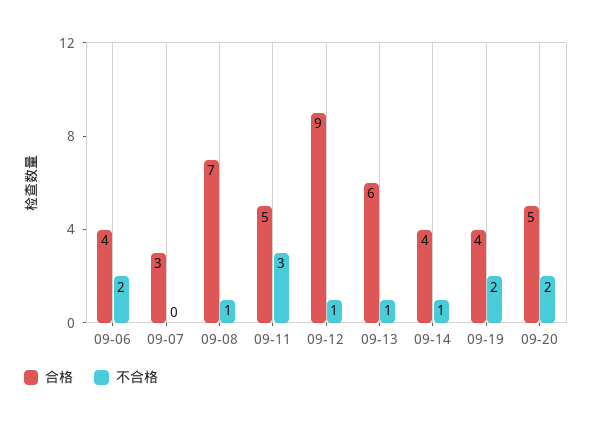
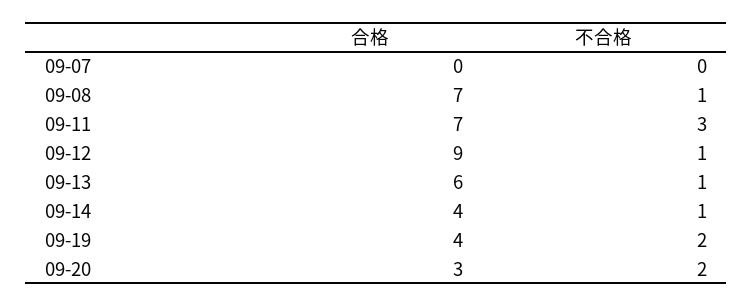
合格, 09-06: 4 -> none
不合格, 09-06: 2 -> none
合格, 09-07: 3 -> 0
合格, 09-11: 5 -> 7
合格, 09-20: 5 -> 3

